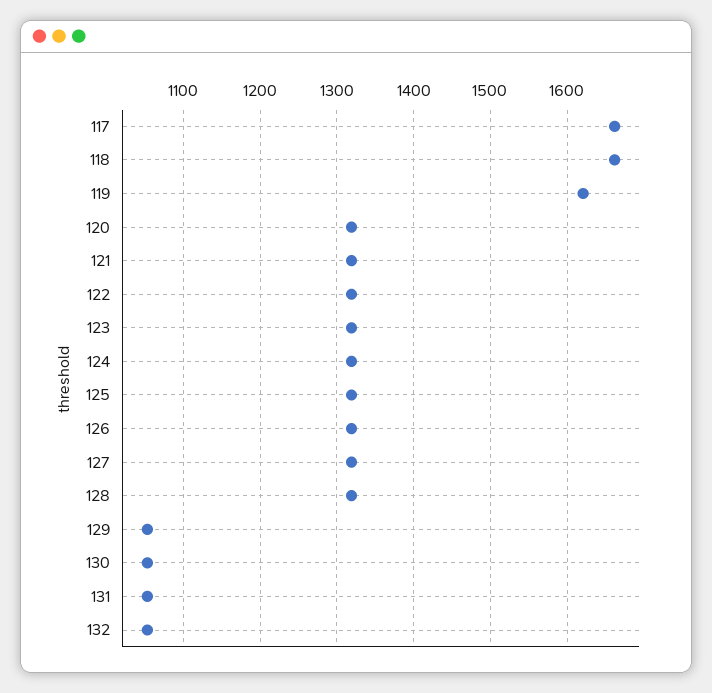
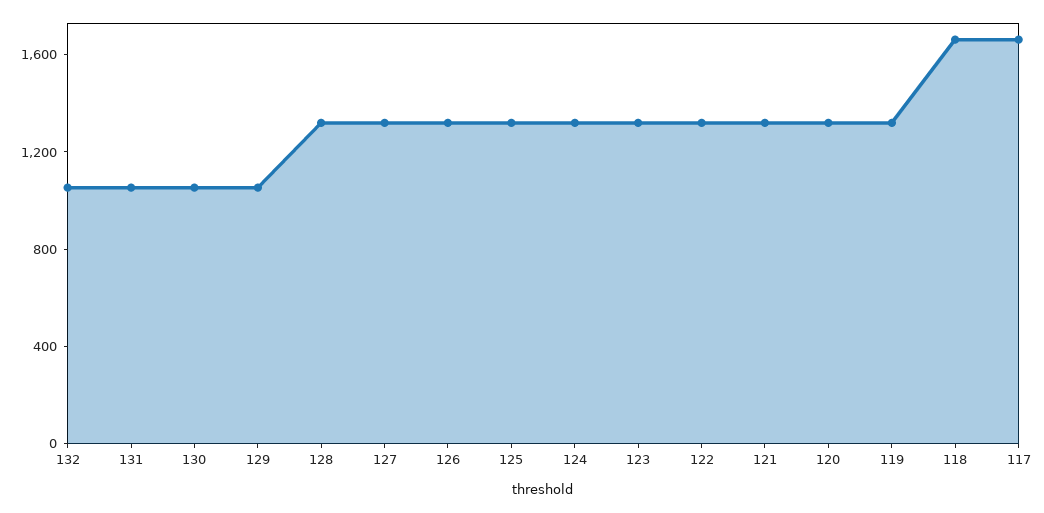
119: 1620 -> 1300

